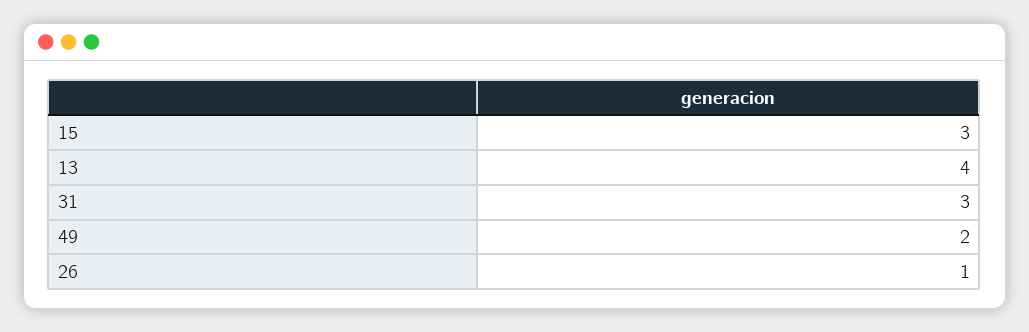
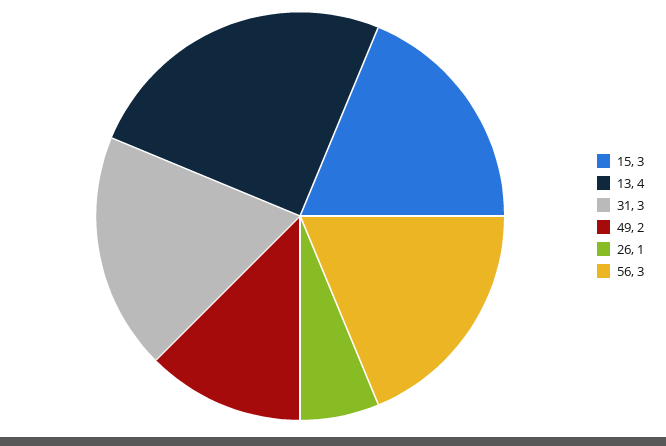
56: none -> 3

